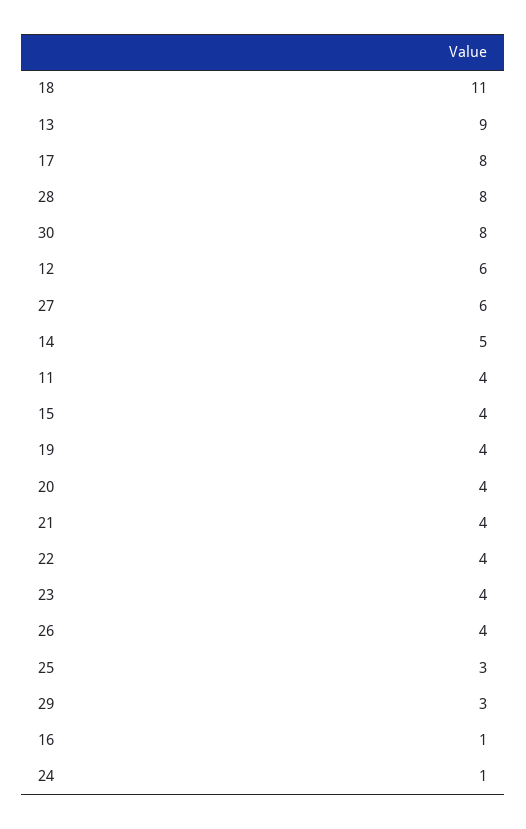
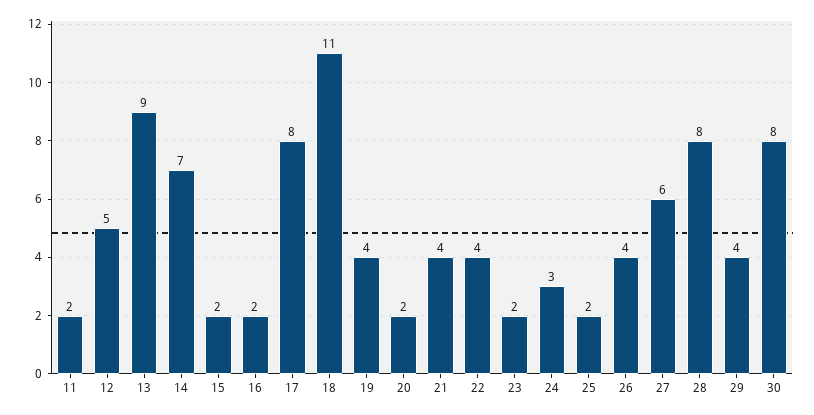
12: 6 -> 5
14: 5 -> 7
11: 4 -> 2
15: 4 -> 2
20: 4 -> 2
23: 4 -> 2
25: 3 -> 2
29: 3 -> 4
16: 1 -> 2
24: 1 -> 3

